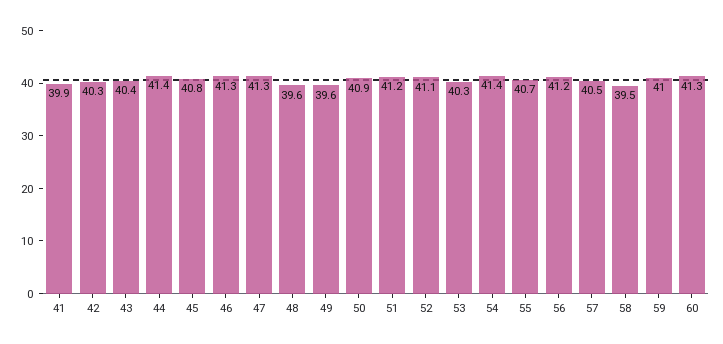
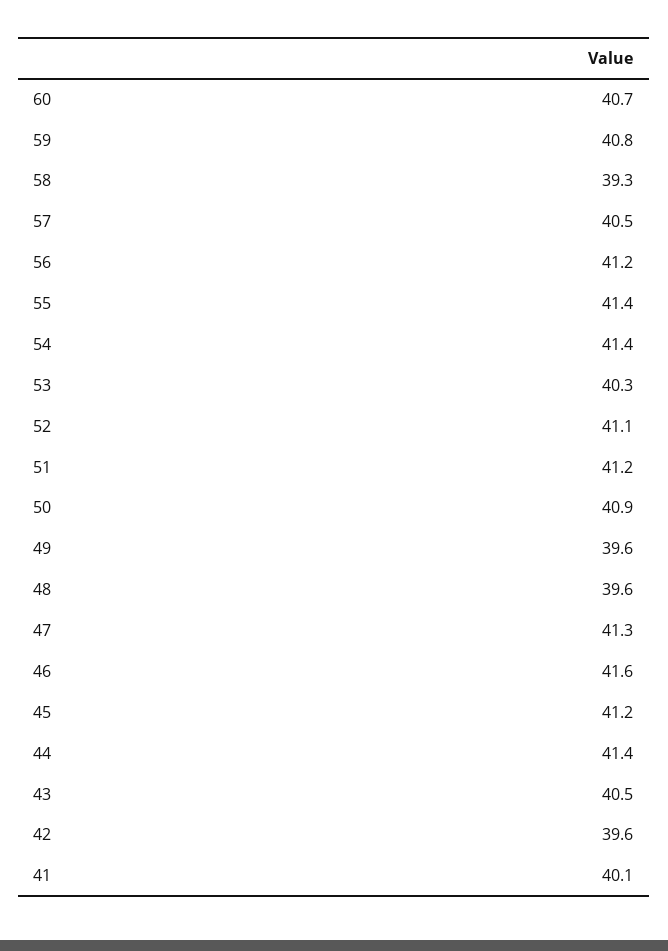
41: 39.9 -> 40.1
42: 40.3 -> 39.6
43: 40.4 -> 40.5
45: 40.8 -> 41.2
46: 41.3 -> 41.6
55: 40.7 -> 41.4
58: 39.5 -> 39.3
59: 41 -> 40.8
60: 41.3 -> 40.7

